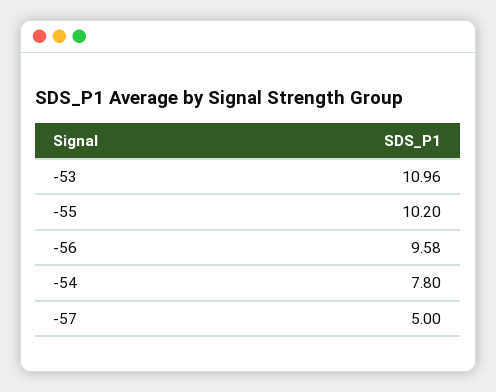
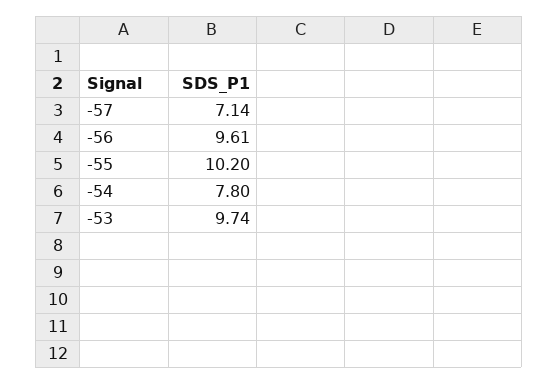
-53: 10.96 -> 9.74
-56: 9.58 -> 9.61
-57: 5 -> 7.14

